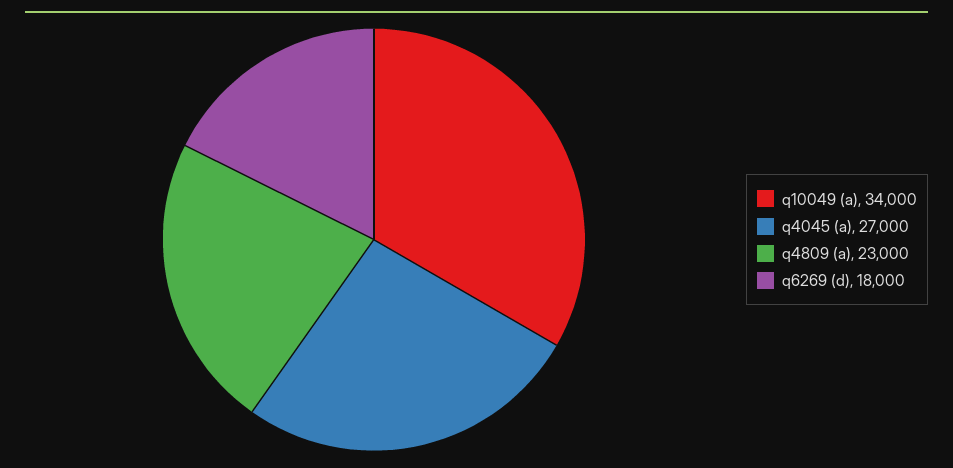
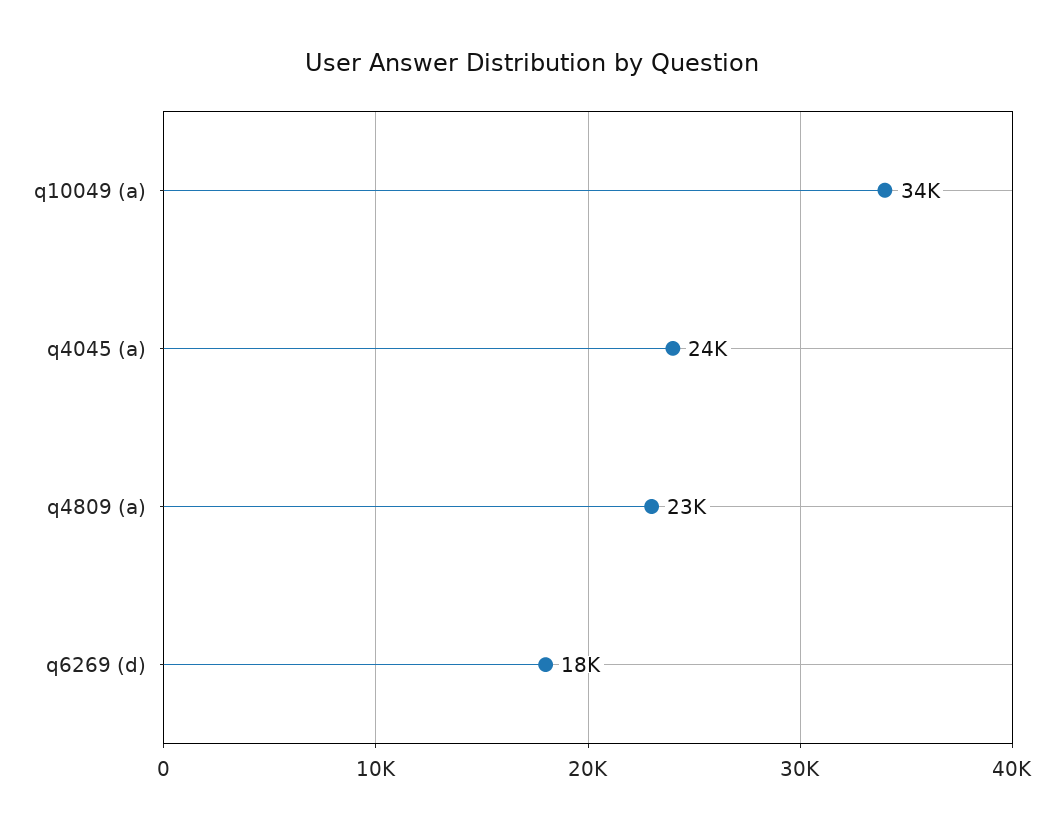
q4045 (a): 27000 -> 24000

